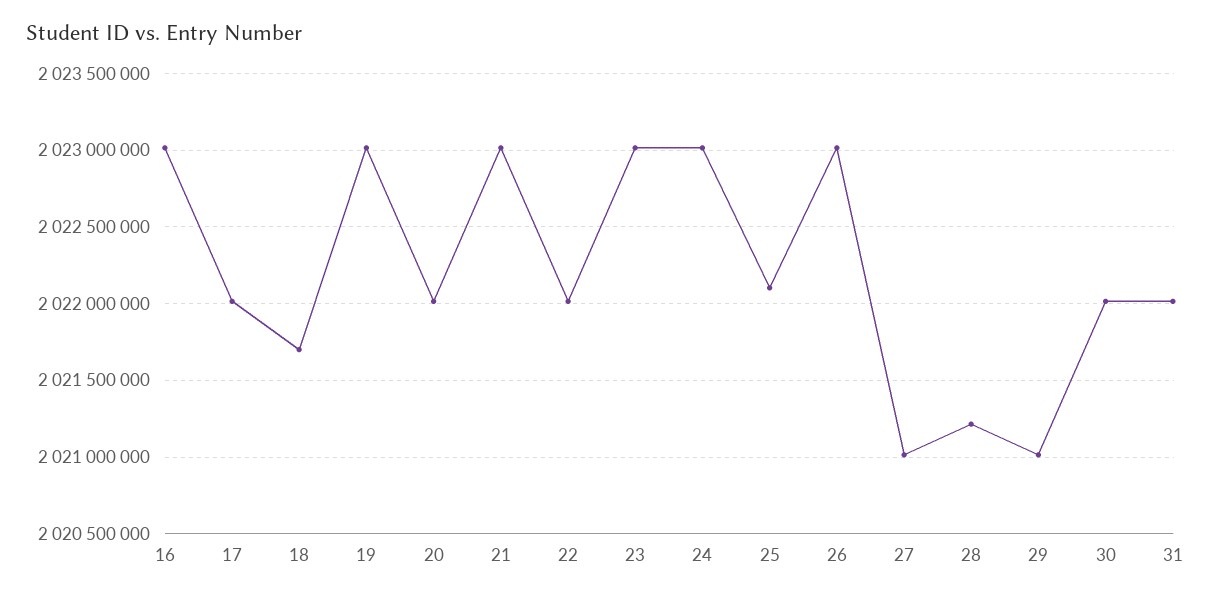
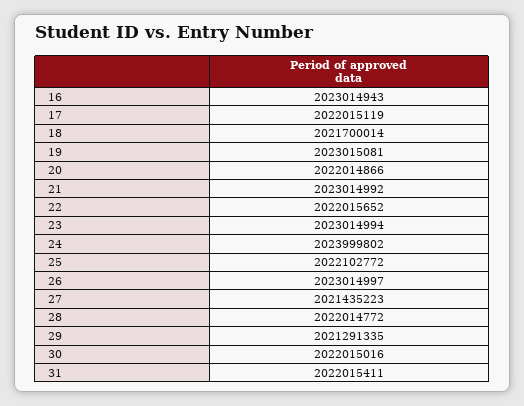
24: 2023000000 -> 2023999802
27: 2021000000 -> 2021435223
28: 2021200000 -> 2022014772
29: 2021000000 -> 2021291335

